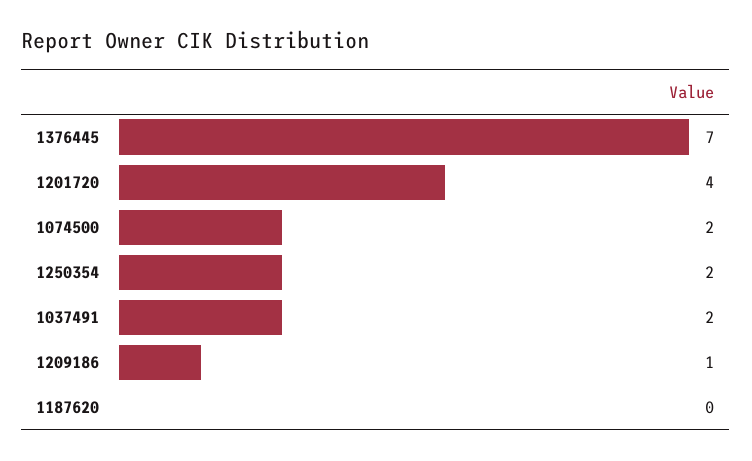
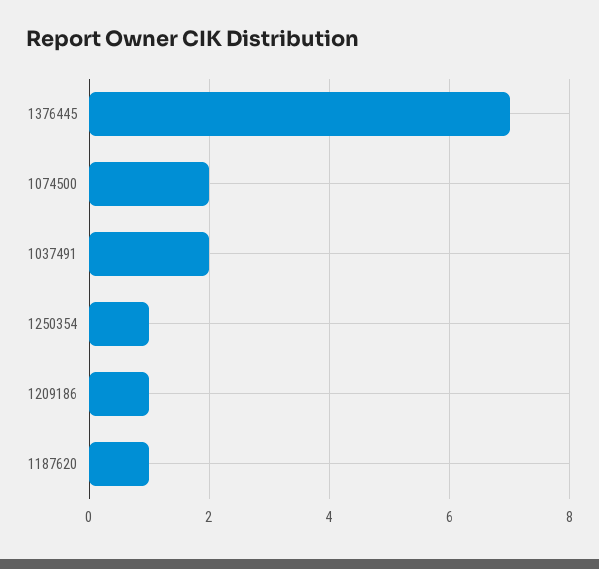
1201720: 4 -> none
1250354: 2 -> 1
1187620: 0 -> 1

